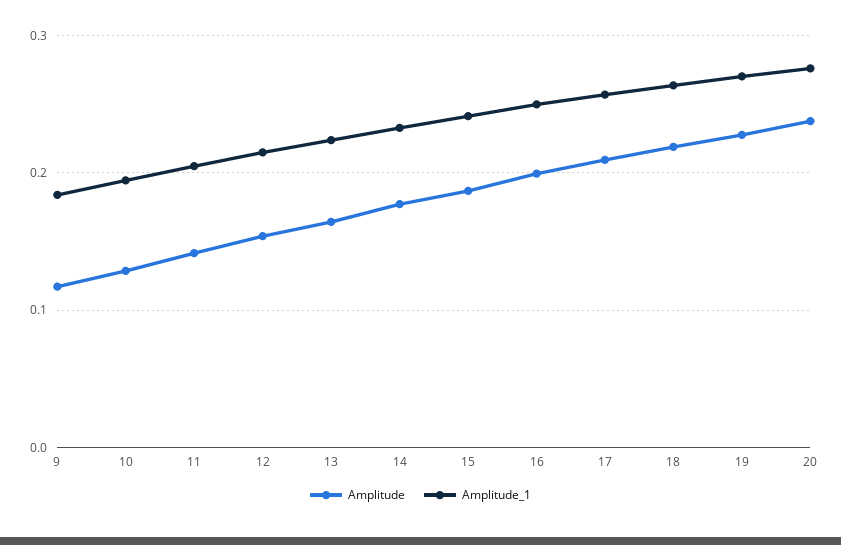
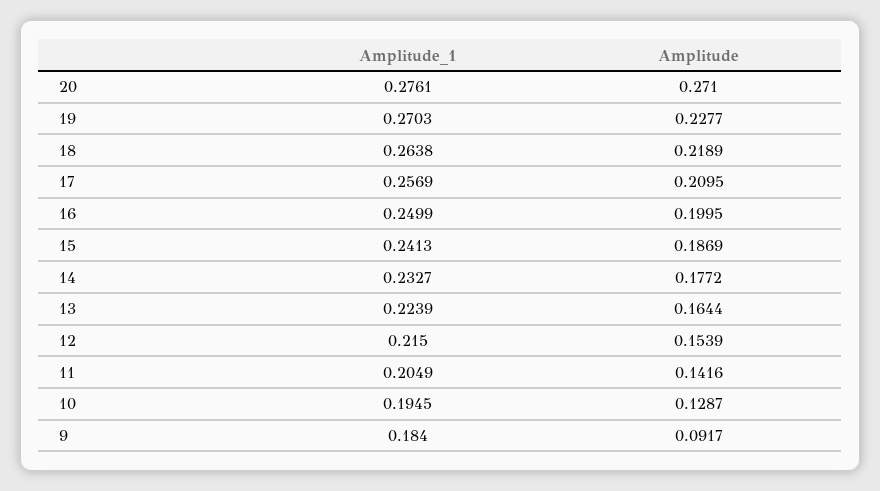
Amplitude, 9: 0.12 -> 0.0917
Amplitude, 20: 0.24 -> 0.271

